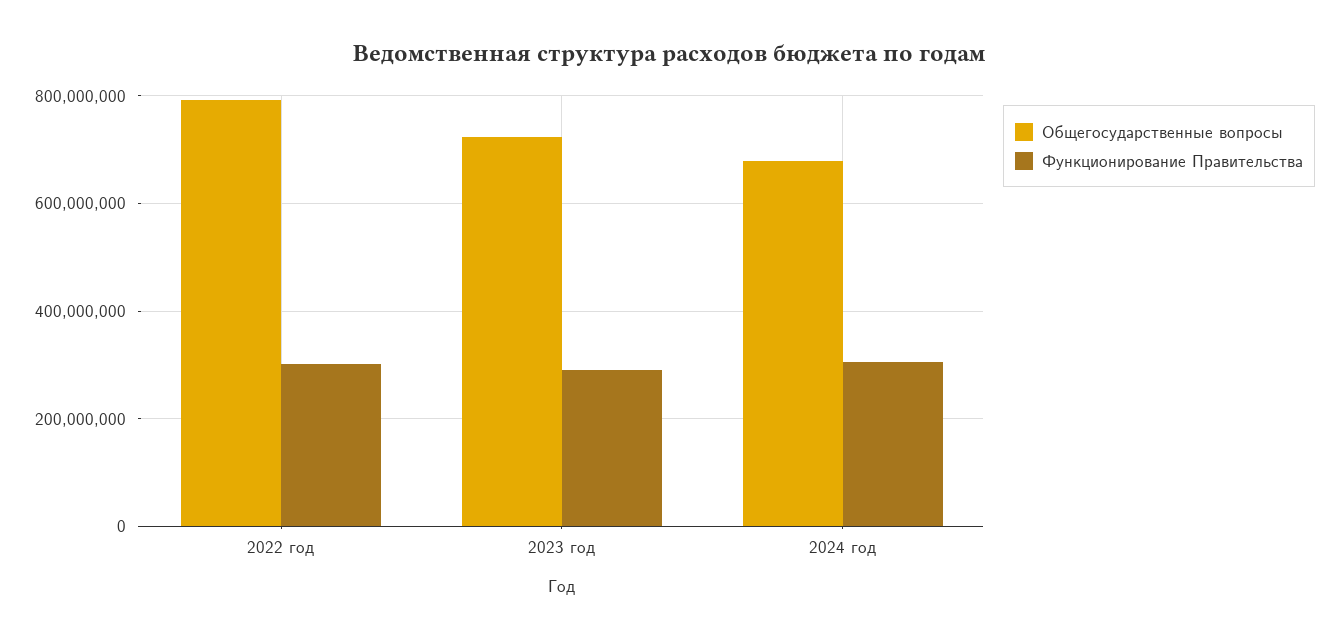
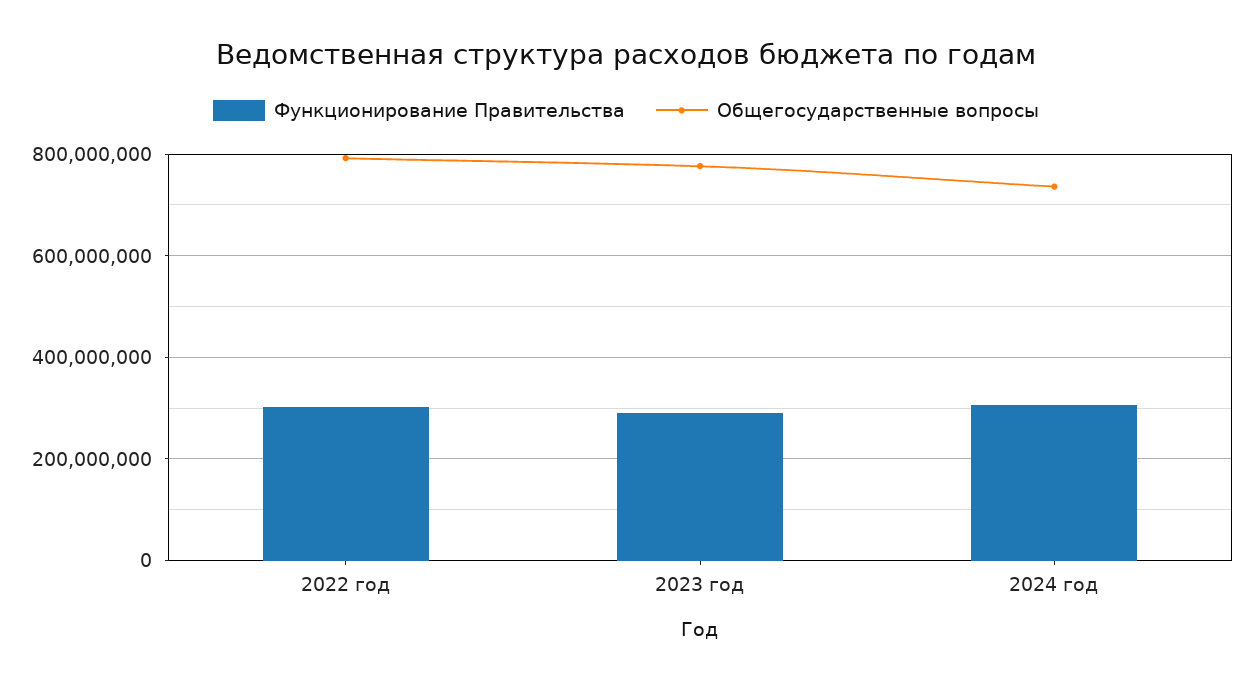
Общегосударственные вопросы, 2023 год: 720000000 -> 780000000
Общегосударственные вопросы, 2024 год: 680000000 -> 740000000

